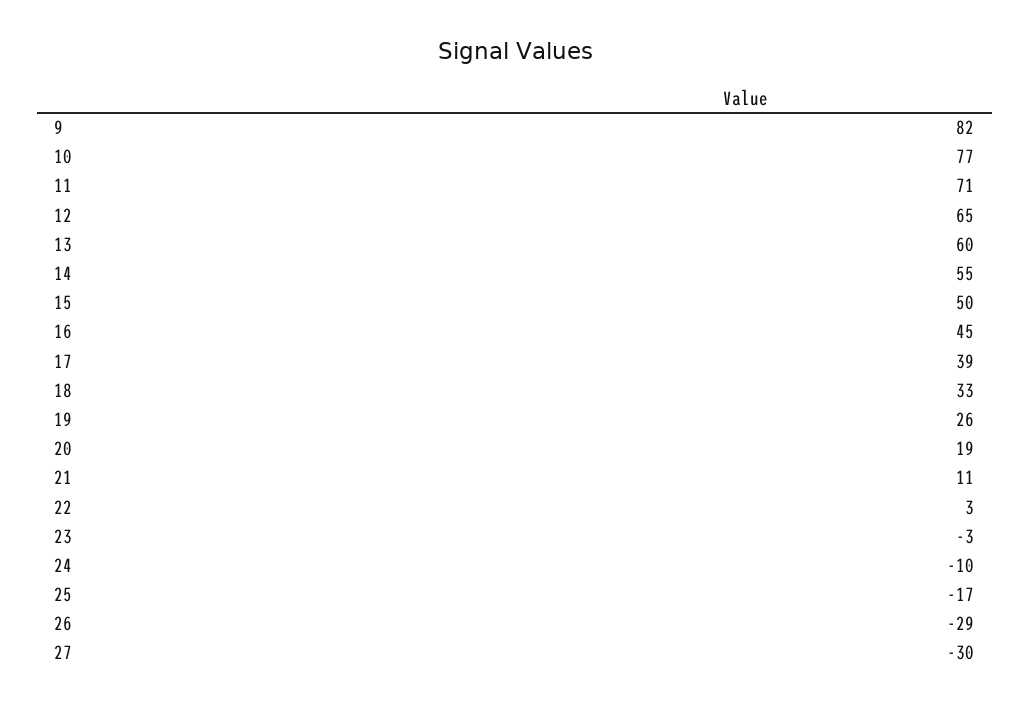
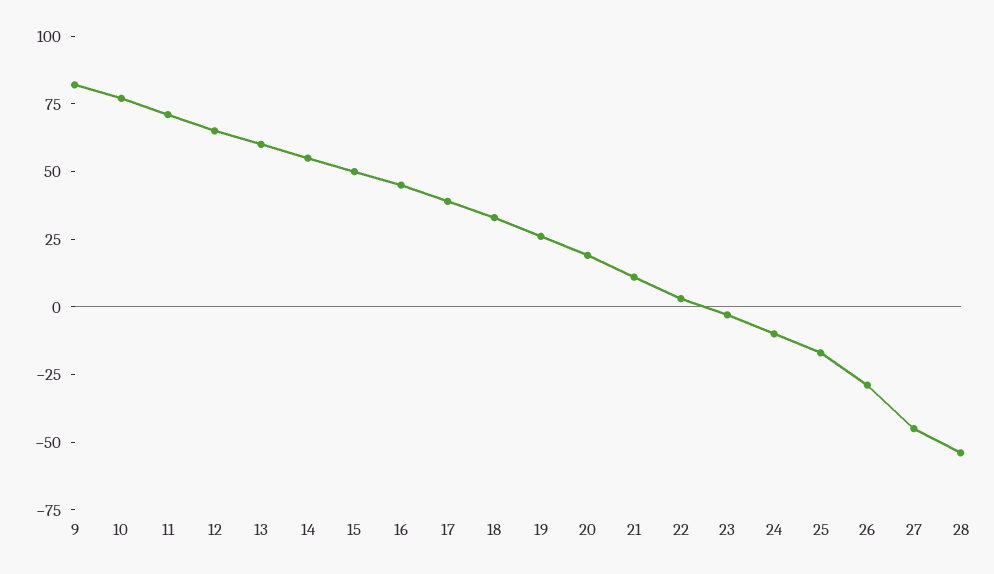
27: -30 -> -45
28: none -> -55

